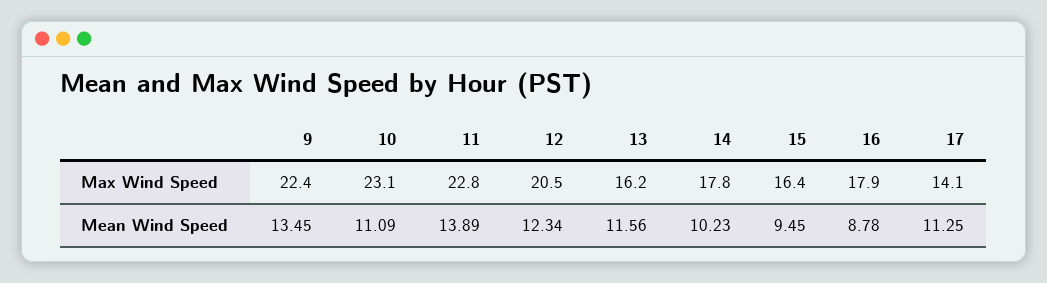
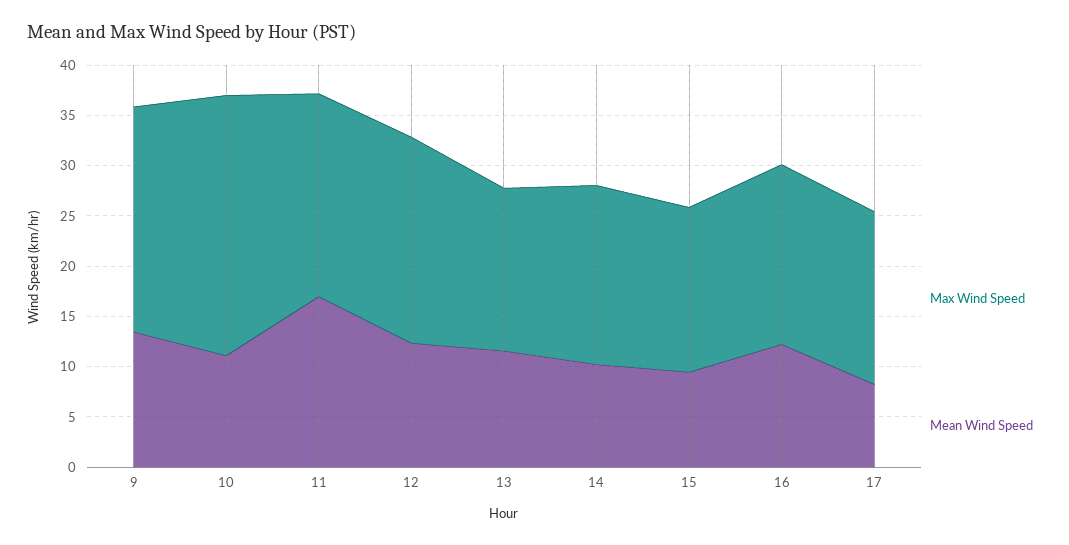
Max Wind Speed, 10: 23.1 -> 26
Max Wind Speed, 11: 22.8 -> 20
Max Wind Speed, 17: 14.1 -> 17
Mean Wind Speed, 11: 13.89 -> 17
Mean Wind Speed, 16: 8.78 -> 12
Mean Wind Speed, 17: 11.25 -> 8

